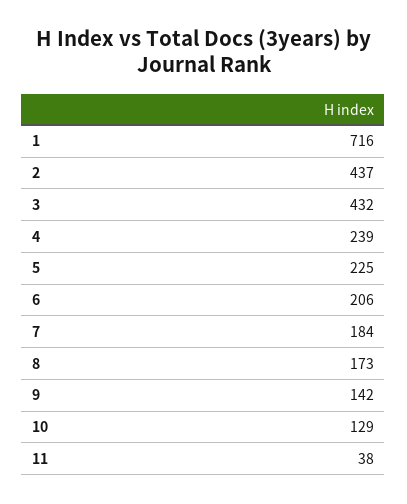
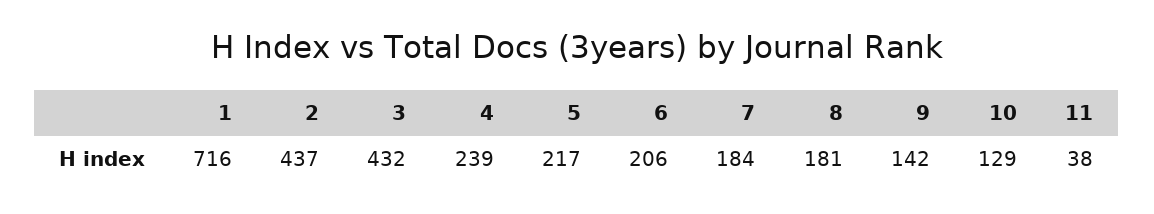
5: 225 -> 217
8: 173 -> 181

